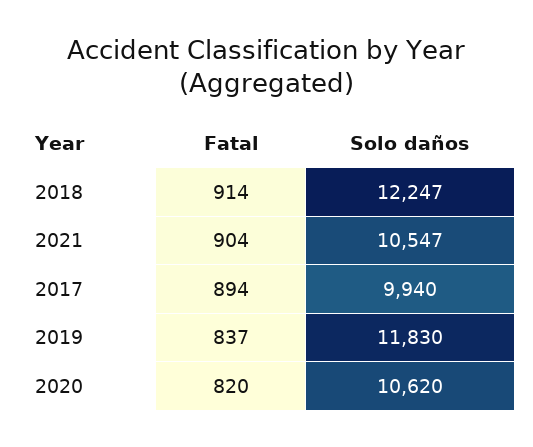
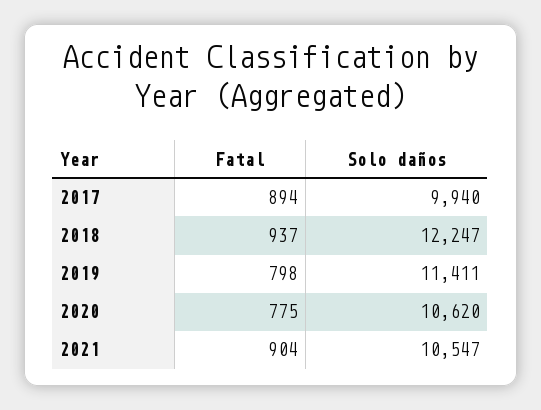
Fatal, 2018: 914 -> 937
Fatal, 2019: 837 -> 798
Solo daños, 2019: 11830 -> 11411
Fatal, 2020: 820 -> 775

